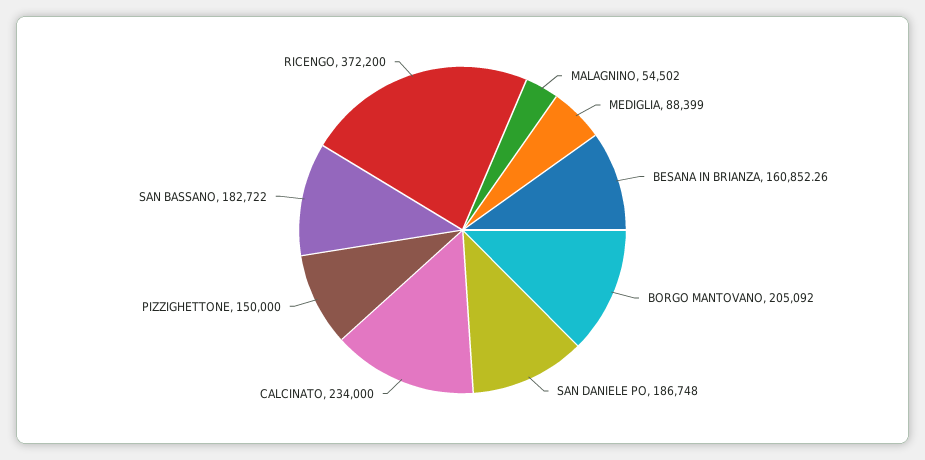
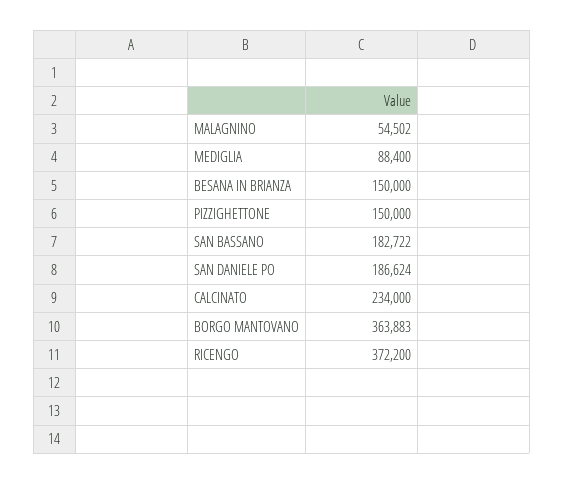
MEDIGLIA: 88399 -> 88400
BESANA IN BRIANZA: 160852.26 -> 150000
BORGO MANTOVANO: 205092 -> 363883
SAN DANIELE PO: 186748 -> 186624

